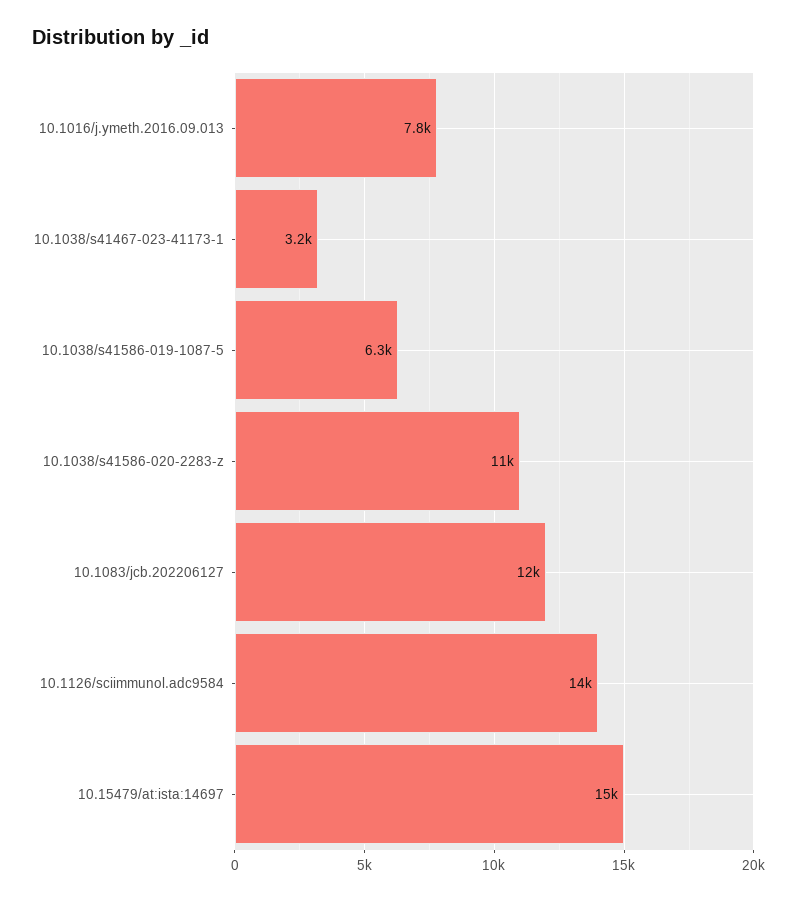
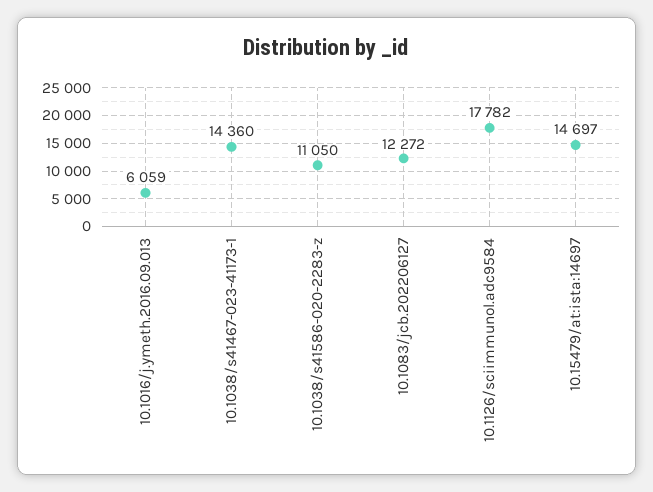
10.1016/j.ymeth.2016.09.013: 7800 -> 6059
10.1038/s41467-023-41173-1: 3200 -> 14360
10.1038/s41586-019-1087-5: 6300 -> none
10.1126/sciimmunol.adc9584: 14000 -> 17782

